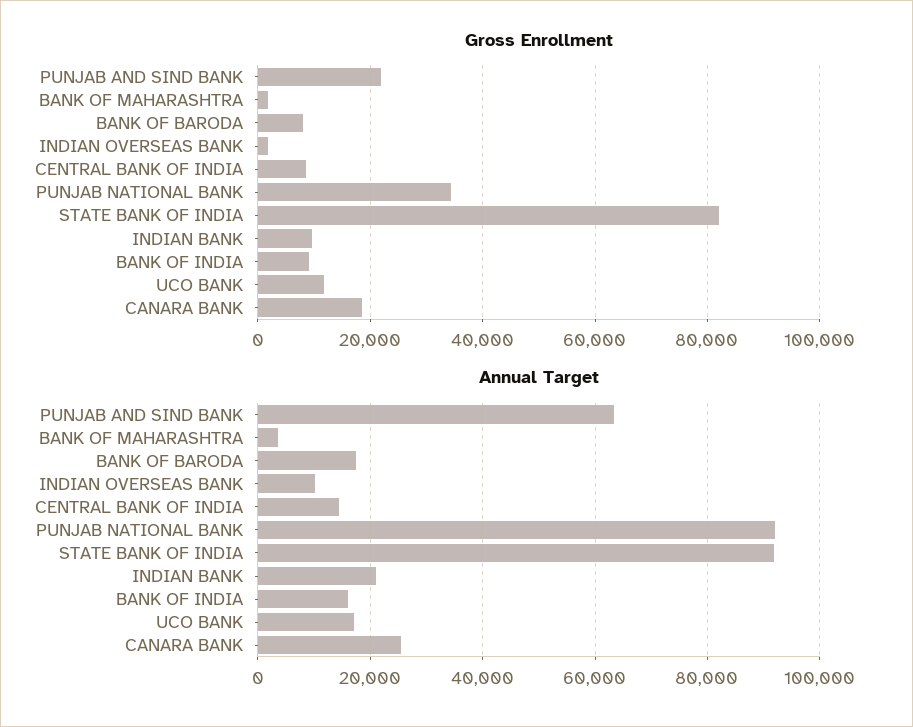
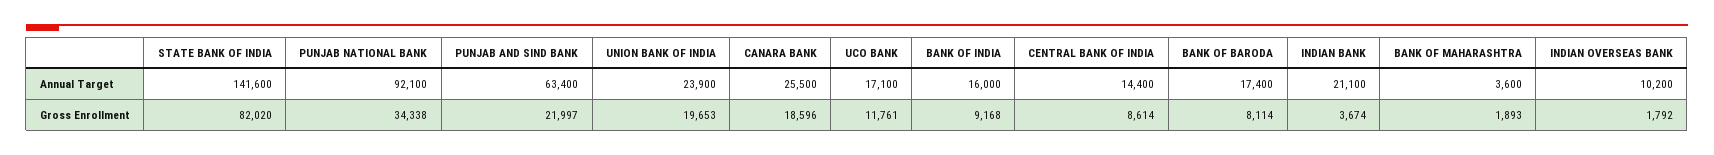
Gross Enrollment, INDIAN BANK: 10000 -> 3674
Annual Target, STATE BANK OF INDIA: 92000 -> 141600
Annual Target, UNION BANK OF INDIA: none -> 23900
Gross Enrollment, UNION BANK OF INDIA: none -> 19653

